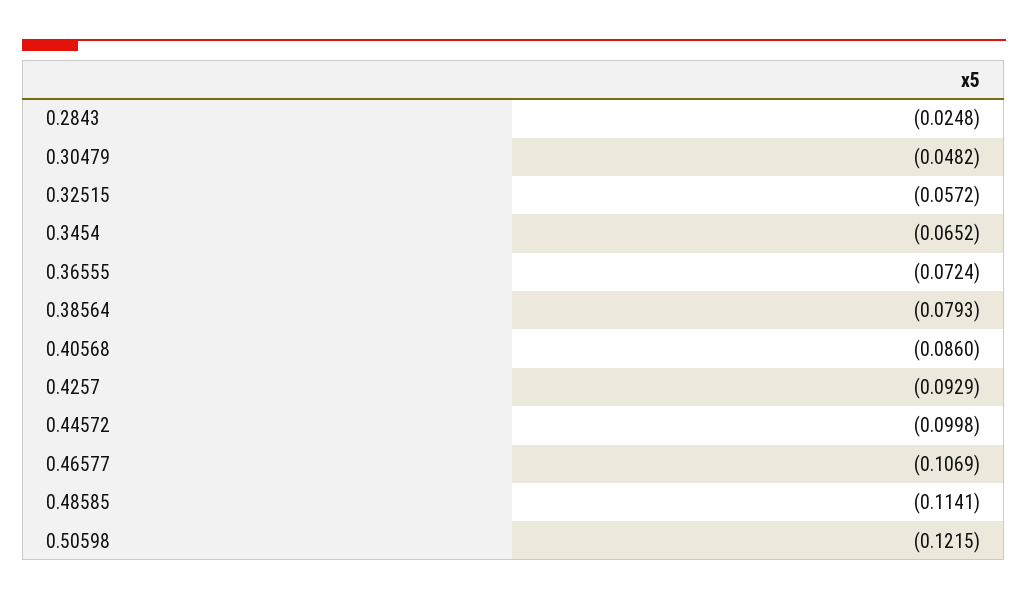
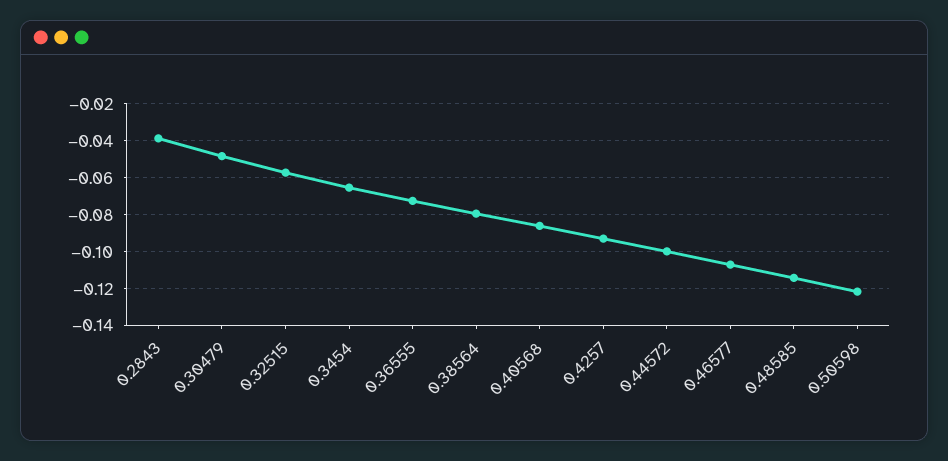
0.2843: -0.0248 -> -0.04

